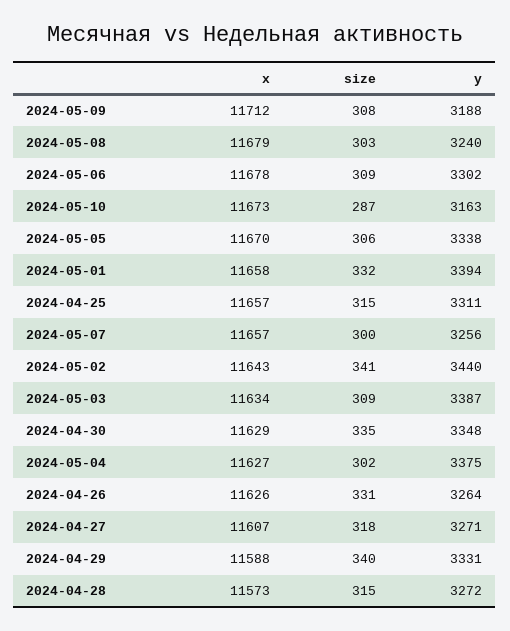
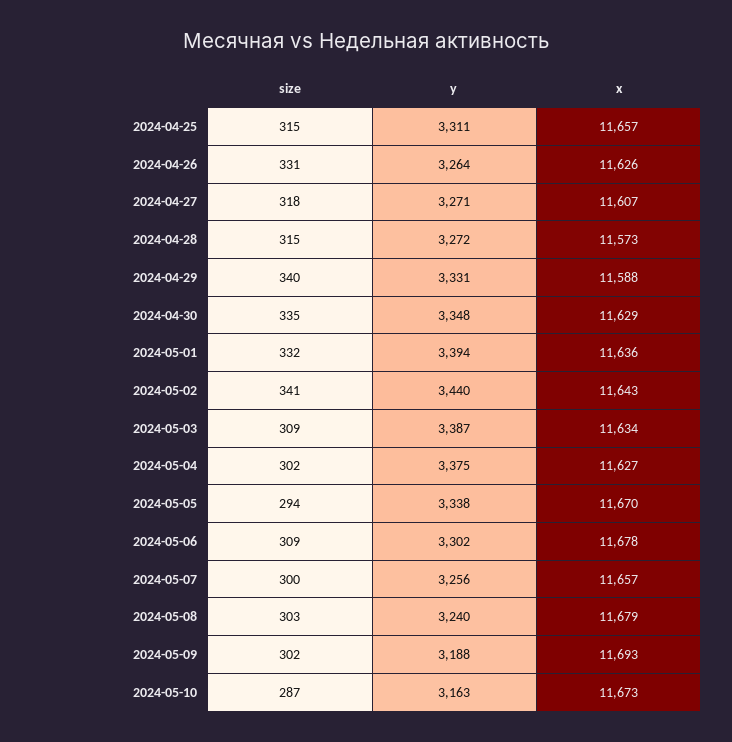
x, 2024-05-09: 11712 -> 11693
size, 2024-05-09: 308 -> 302
size, 2024-05-05: 306 -> 294
x, 2024-05-01: 11658 -> 11636

